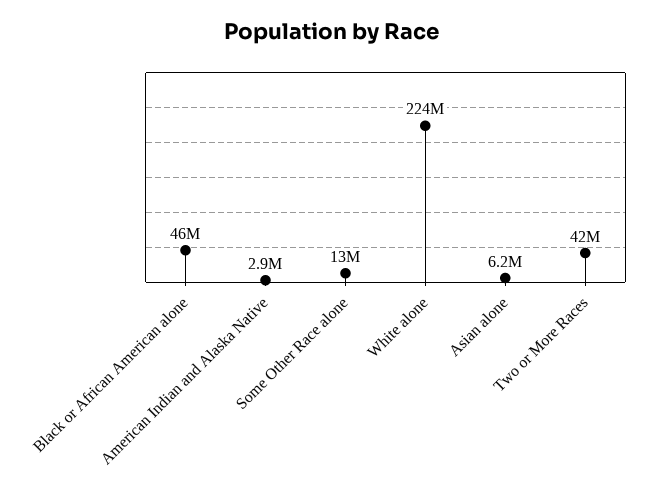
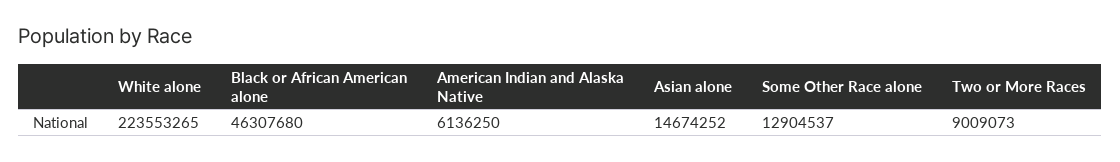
American Indian and Alaska Native: 2900000 -> 6136250
Asian alone: 6200000 -> 14674252
Two or More Races: 42000000 -> 9009073

